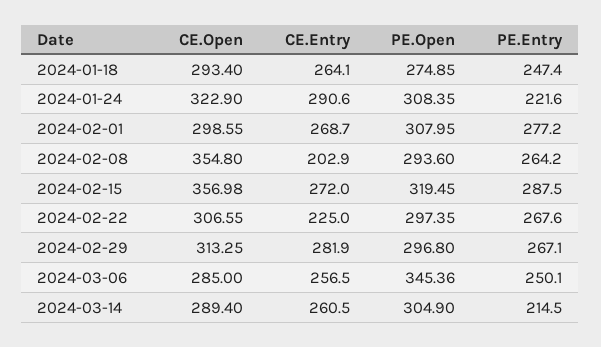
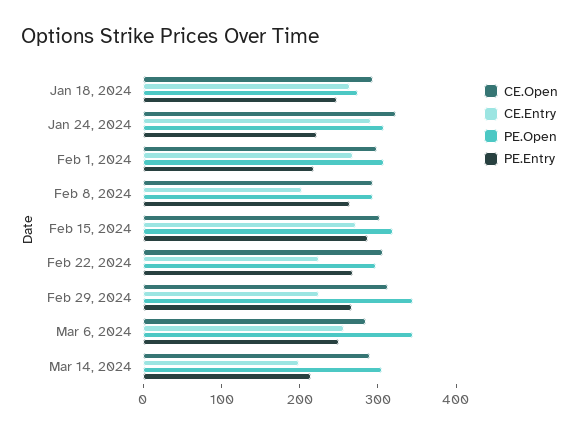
PE.Entry, 2024-02-01: 277.2 -> 220
CE.Open, 2024-02-08: 354.8 -> 300
CE.Open, 2024-02-15: 356.98 -> 300
CE.Entry, 2024-02-29: 281.9 -> 220
PE.Open, 2024-02-29: 296.8 -> 340
CE.Entry, 2024-03-14: 260.5 -> 200

